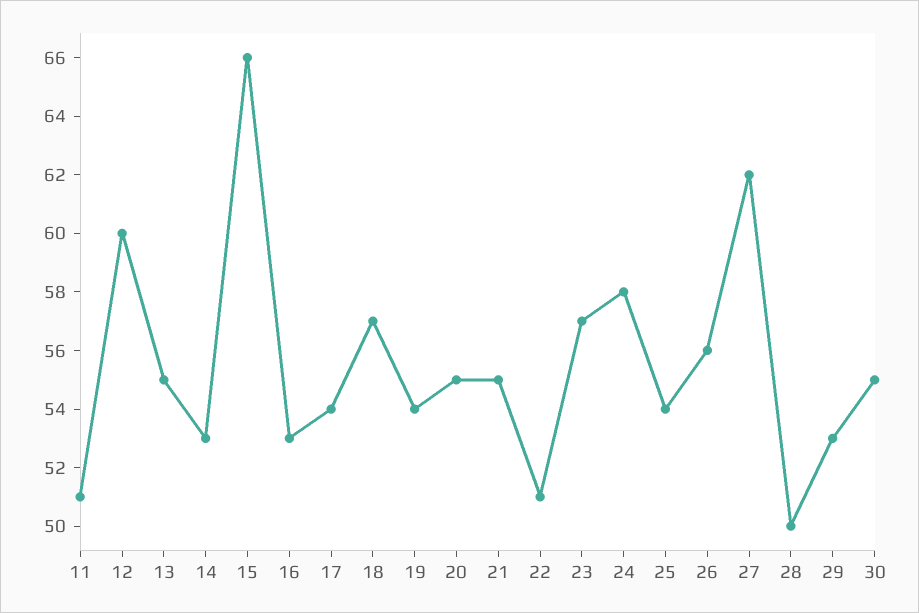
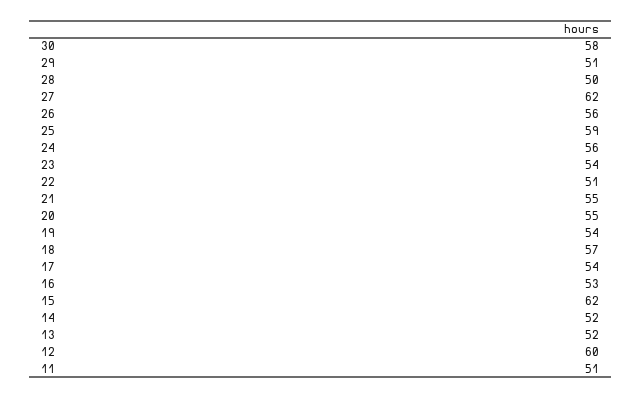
13: 55 -> 52
14: 53 -> 52
15: 66 -> 62
23: 57 -> 54
24: 58 -> 56
25: 54 -> 59
29: 53 -> 51
30: 55 -> 58

